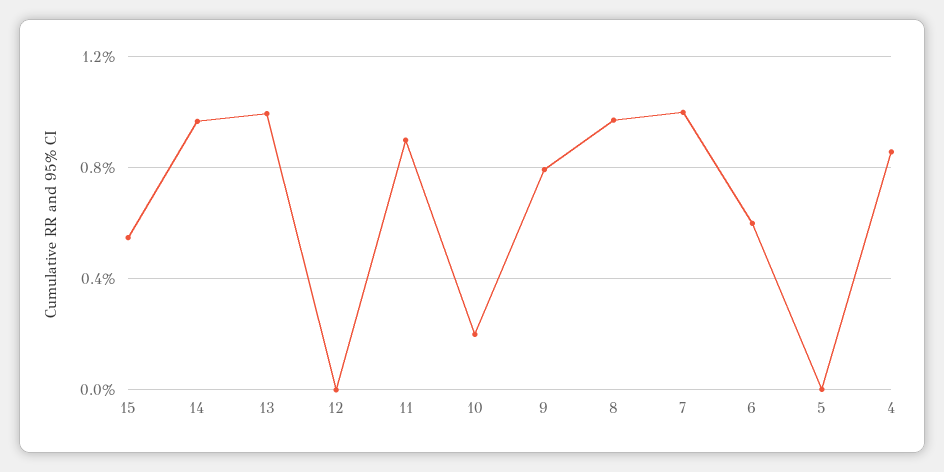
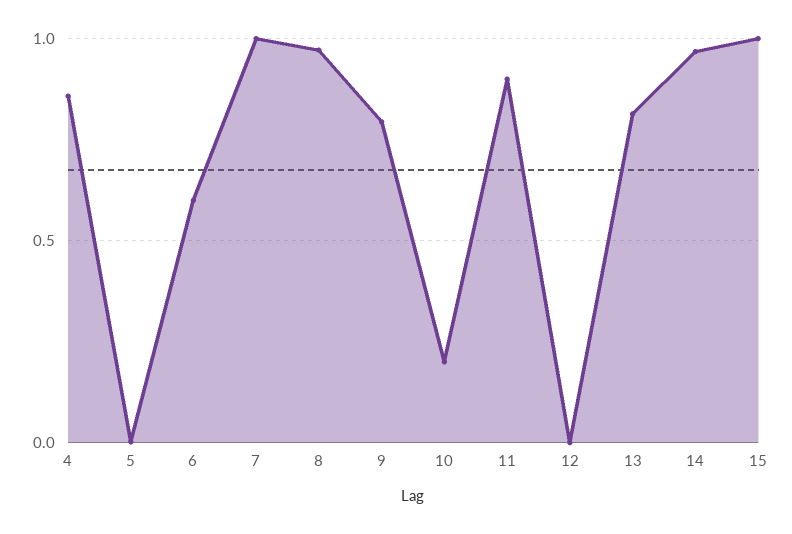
15: 0.55 -> 1
13: 1 -> 0.8

